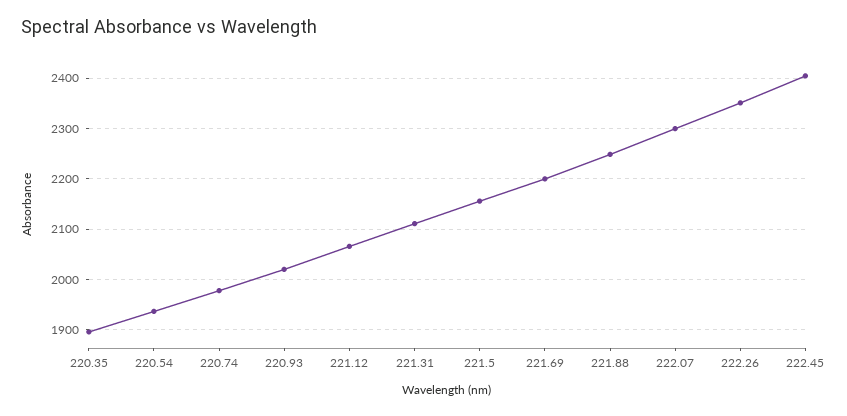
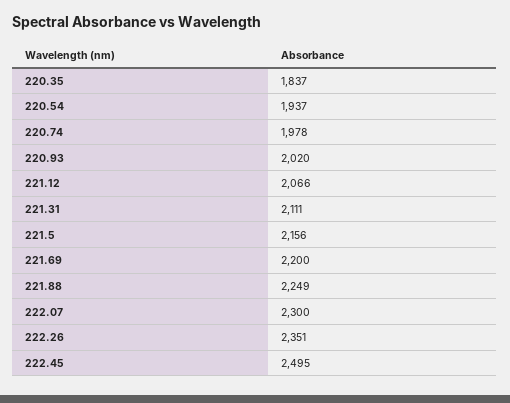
220.35: 1900 -> 1837
222.45: 2400 -> 2495

